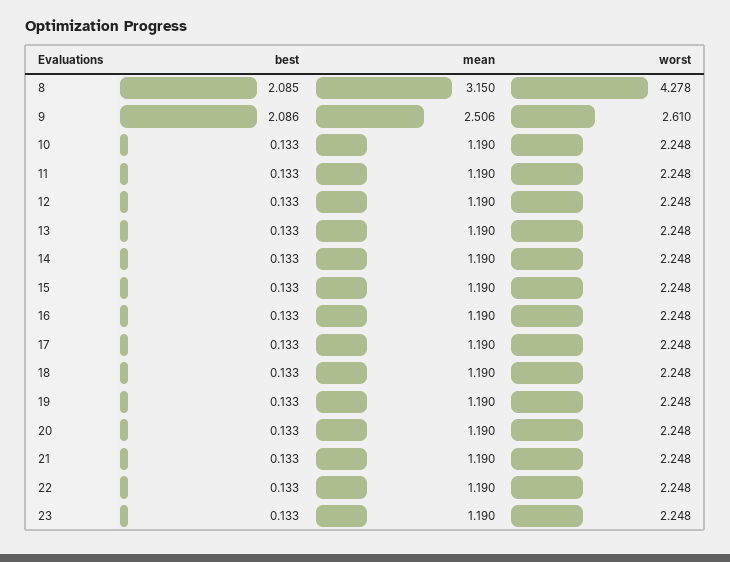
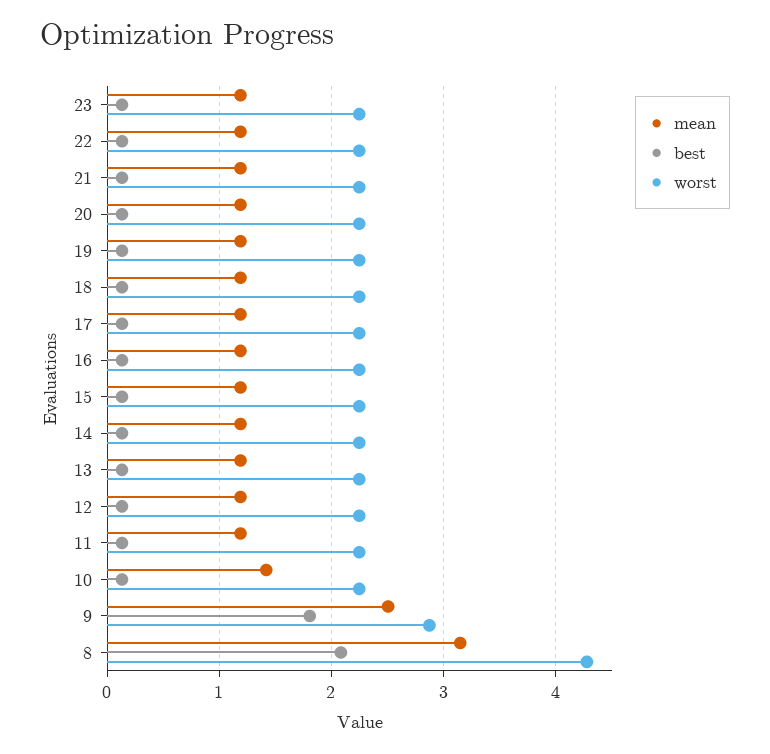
best, 9: 2.086 -> 1.8
worst, 9: 2.61 -> 2.9
mean, 10: 1.19 -> 1.4

